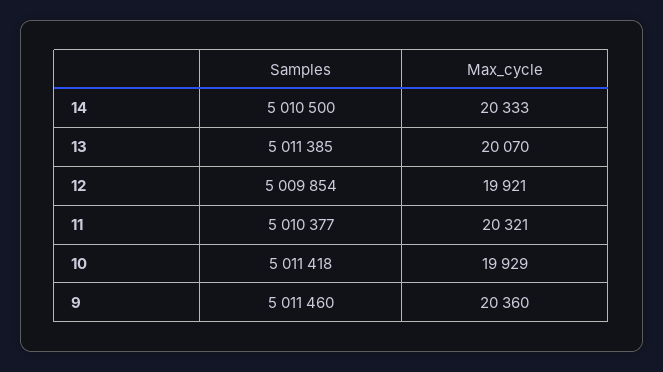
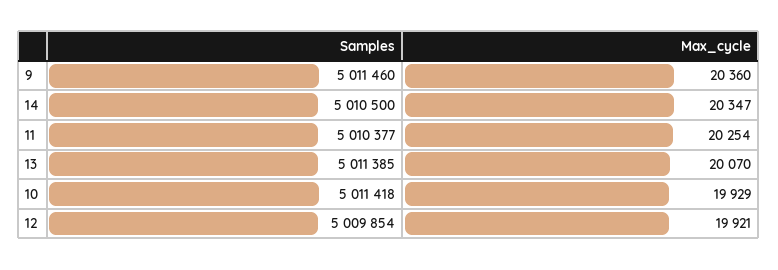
Max_cycle, 14: 20333 -> 20347
Max_cycle, 11: 20321 -> 20254

